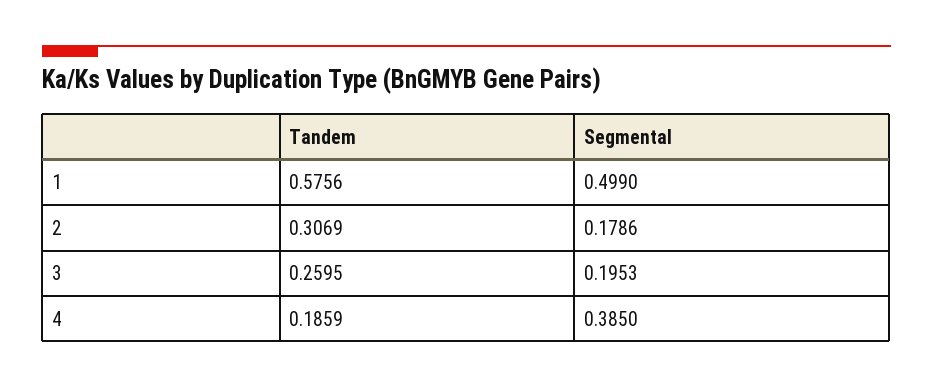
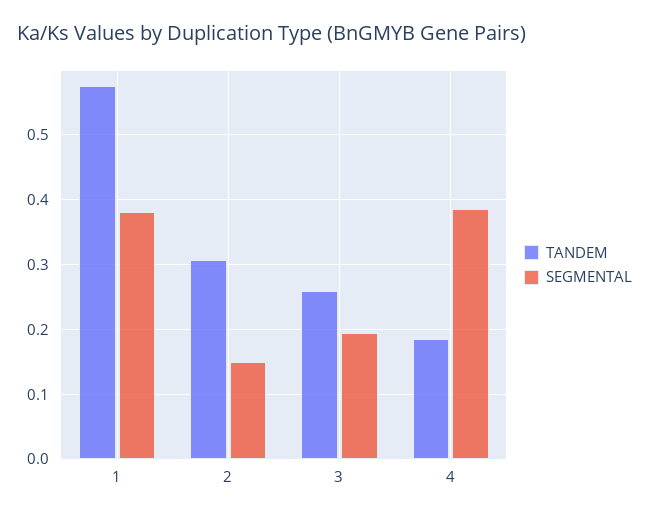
Segmental, 1: 0.499 -> 0.38
Segmental, 2: 0.1786 -> 0.15

